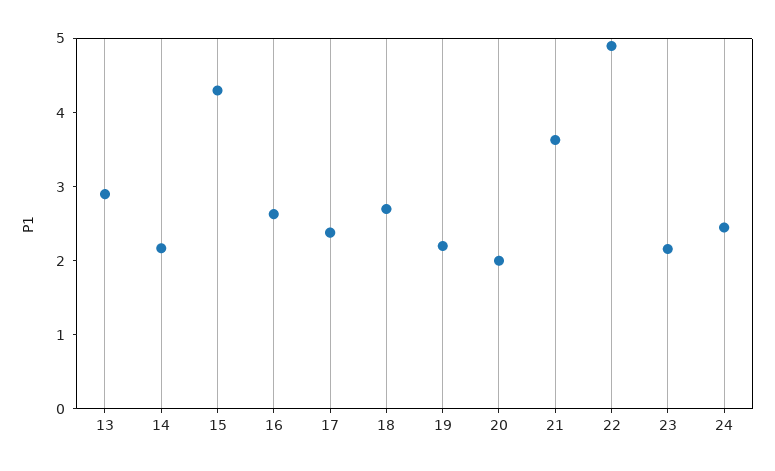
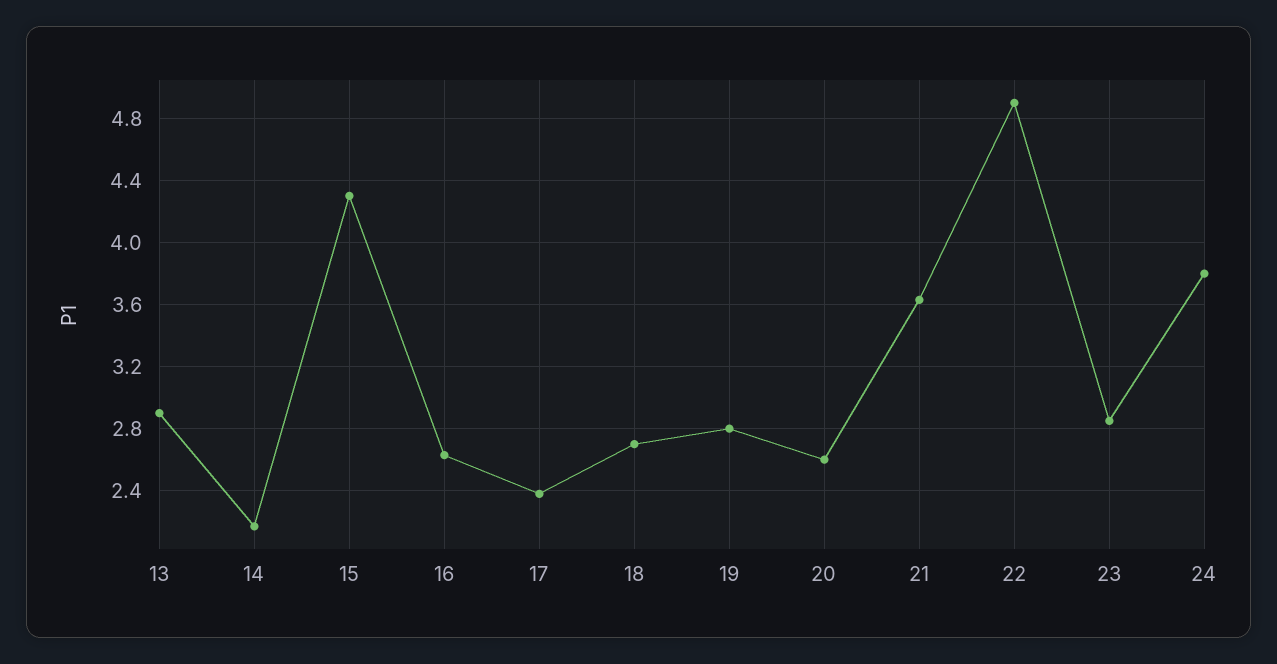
19: 2.2 -> 2.8
20: 2 -> 2.6
23: 2.2 -> 2.85
24: 2.4 -> 3.8

